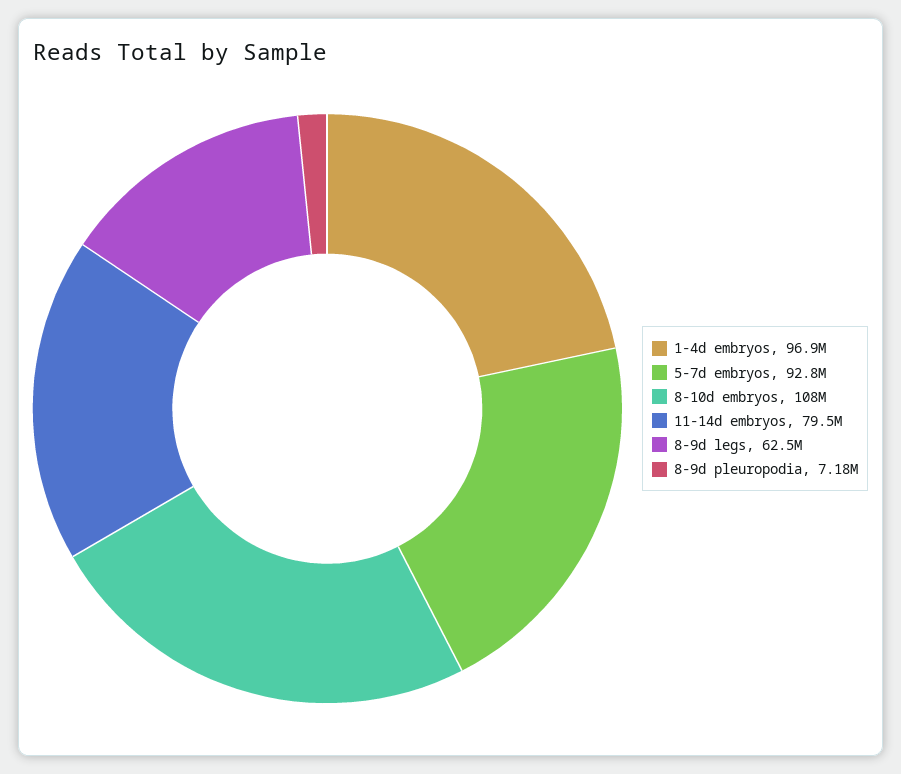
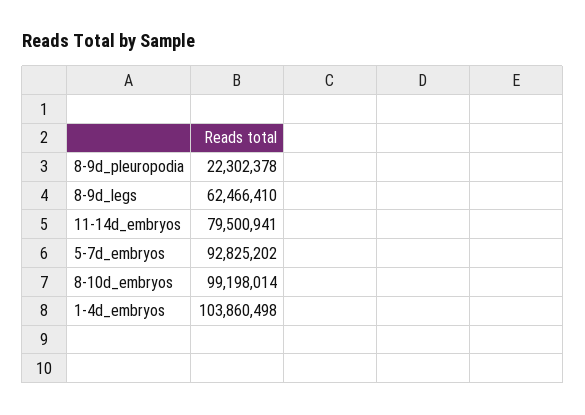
1-4d embryos: 96900000 -> 103860498
8-10d embryos: 108000000 -> 99198014
8-9d pleuropodia: 7180000 -> 22302378

